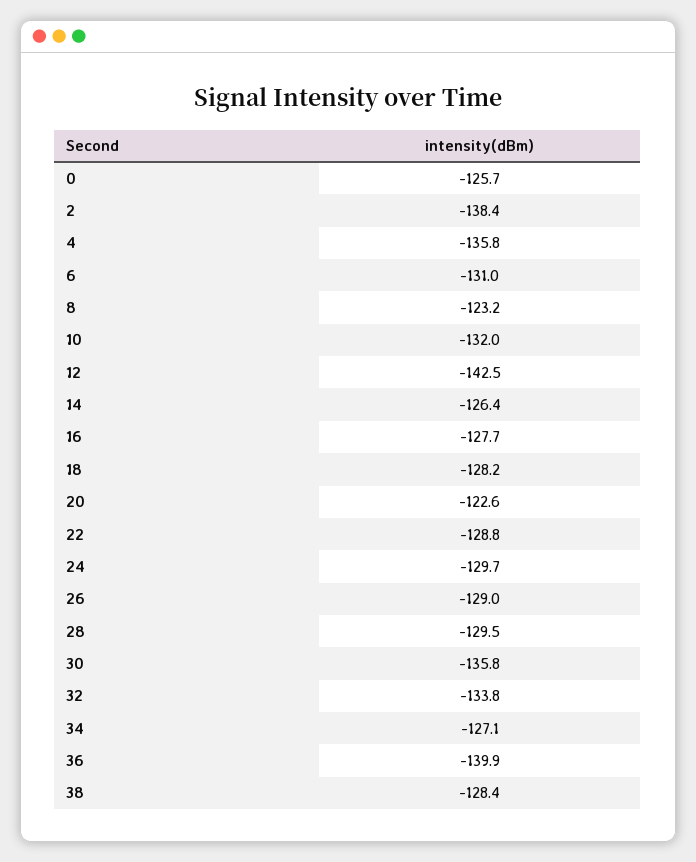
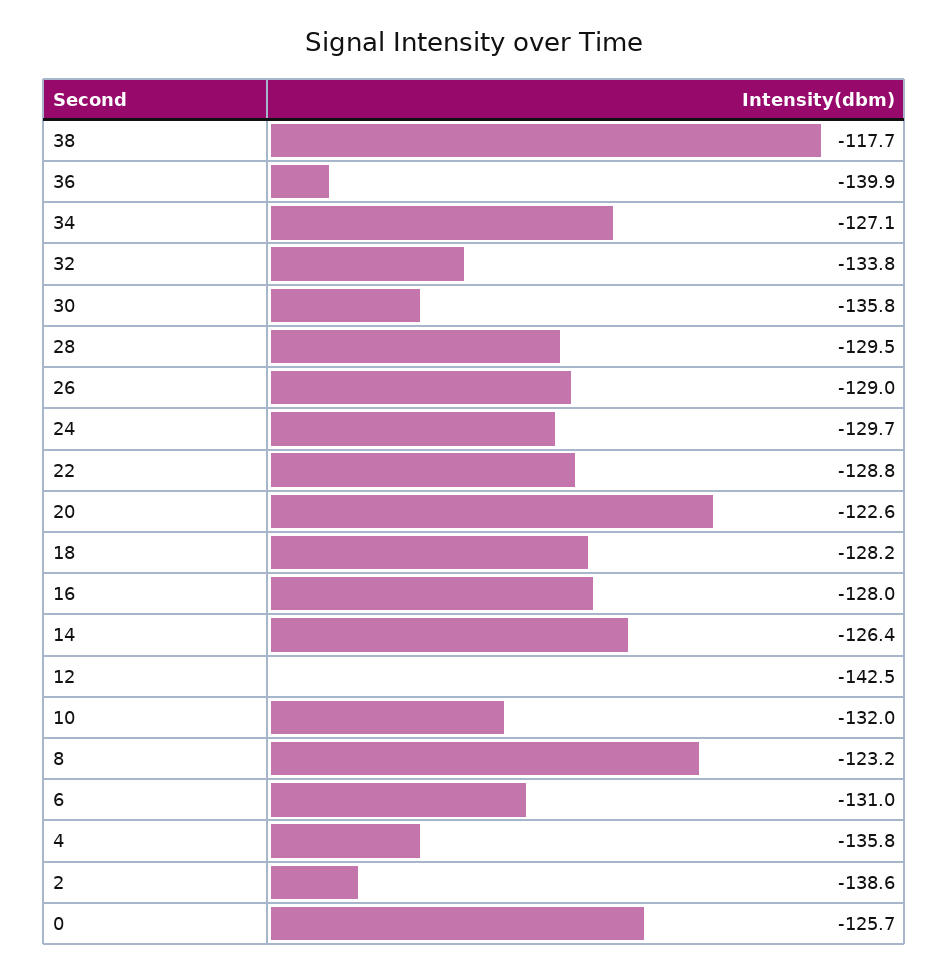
2: -138.4 -> -138.6
16: -127.7 -> -128
38: -128.4 -> -117.7

